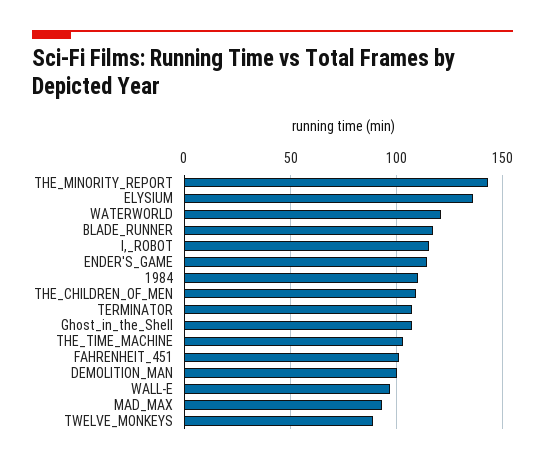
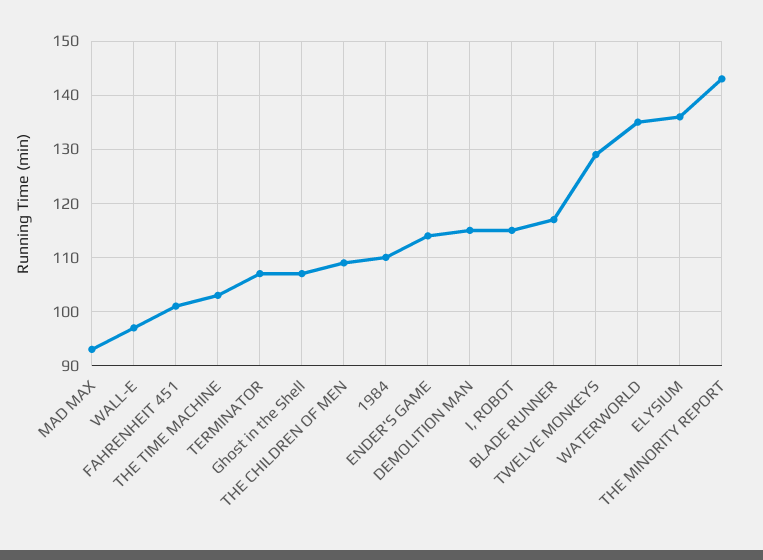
WATERWORLD: 120 -> 135
DEMOLITION_MAN: 100 -> 115
TWELVE_MONKEYS: 90 -> 130

